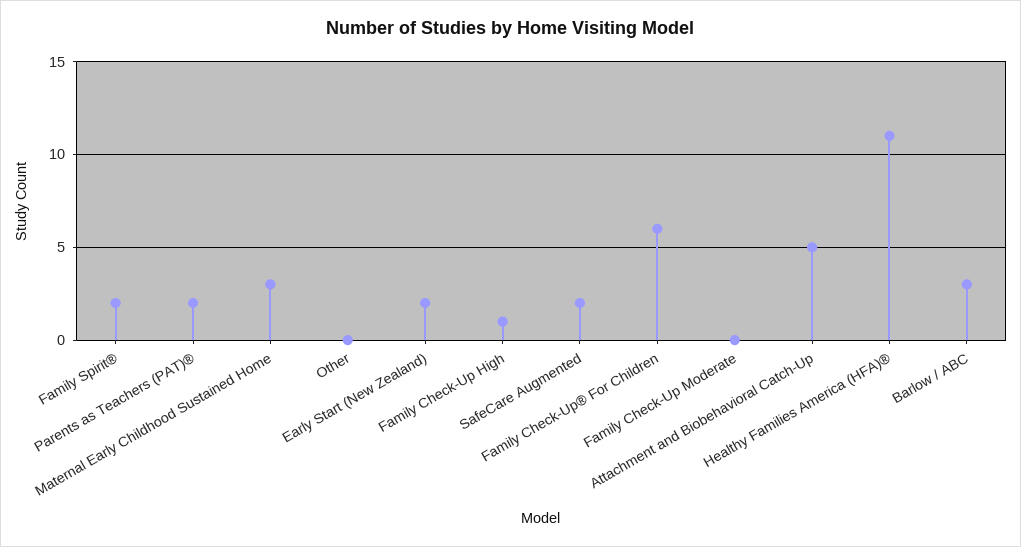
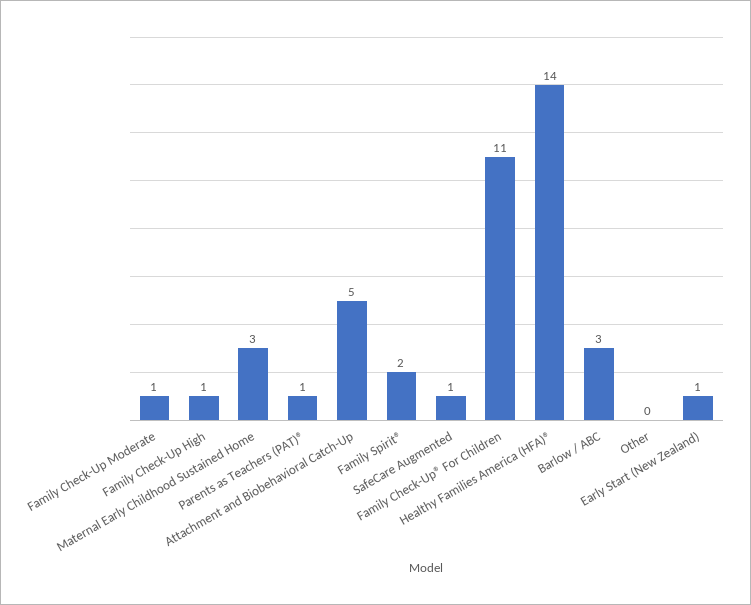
Parents as Teachers (PAT)®: 2 -> 1
Early Start (New Zealand): 2 -> 1
SafeCare Augmented: 2 -> 1
Family Check-Up® For Children: 6 -> 11
Family Check-Up Moderate: 0 -> 1
Healthy Families America (HFA)®: 11 -> 14

